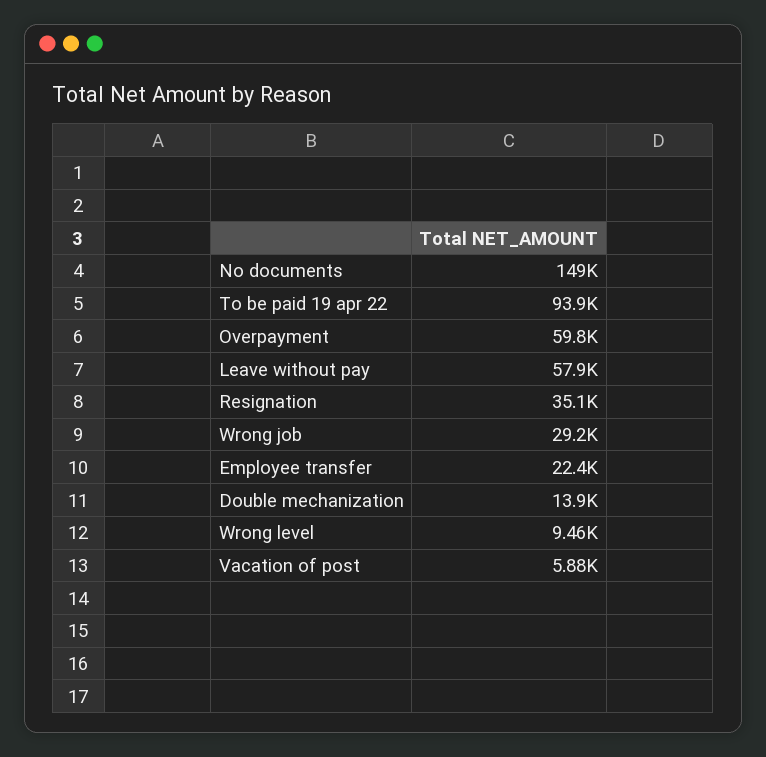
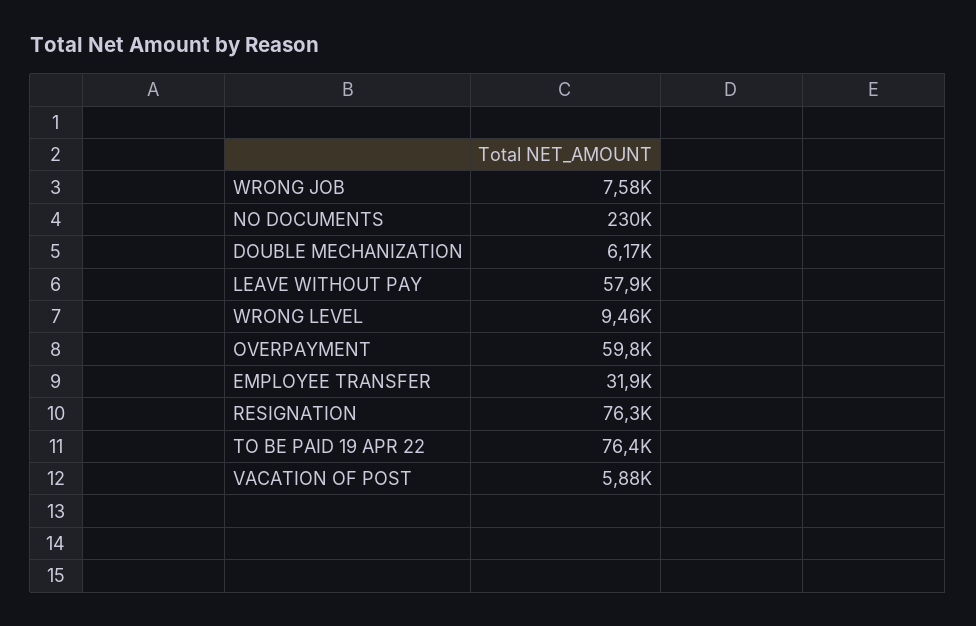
No documents: 149000 -> 230000
To be paid 19 apr 22: 93900 -> 76400
Resignation: 35100 -> 76300
Wrong job: 29200 -> 7580
Employee transfer: 22400 -> 31900
Double mechanization: 13900 -> 6170

